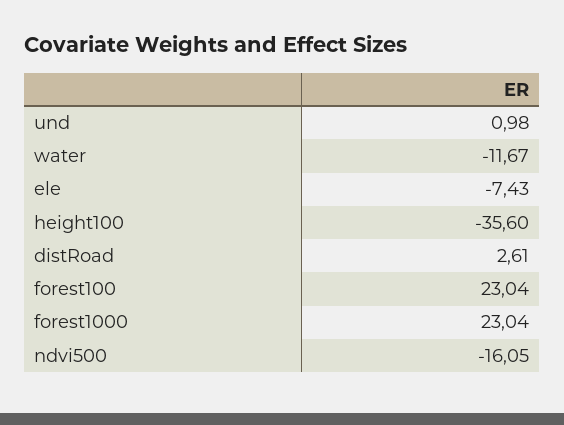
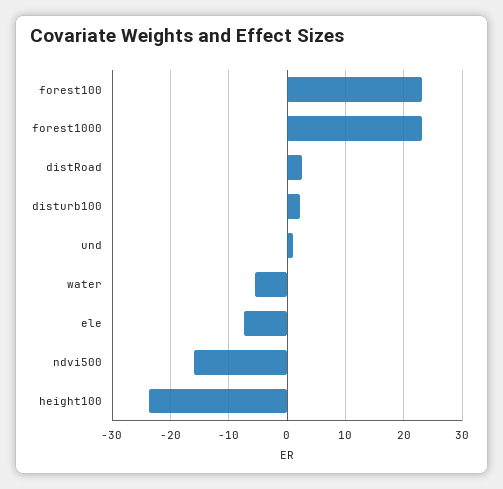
water: -11.67 -> -6
height100: -35.6 -> -24
disturb100: none -> 2

